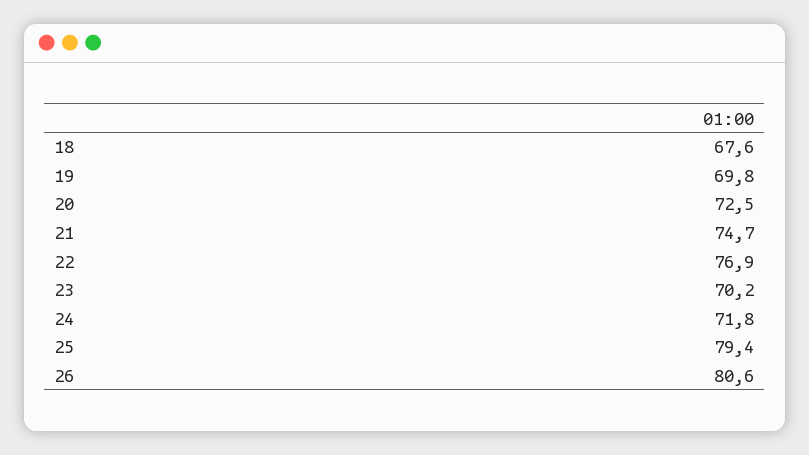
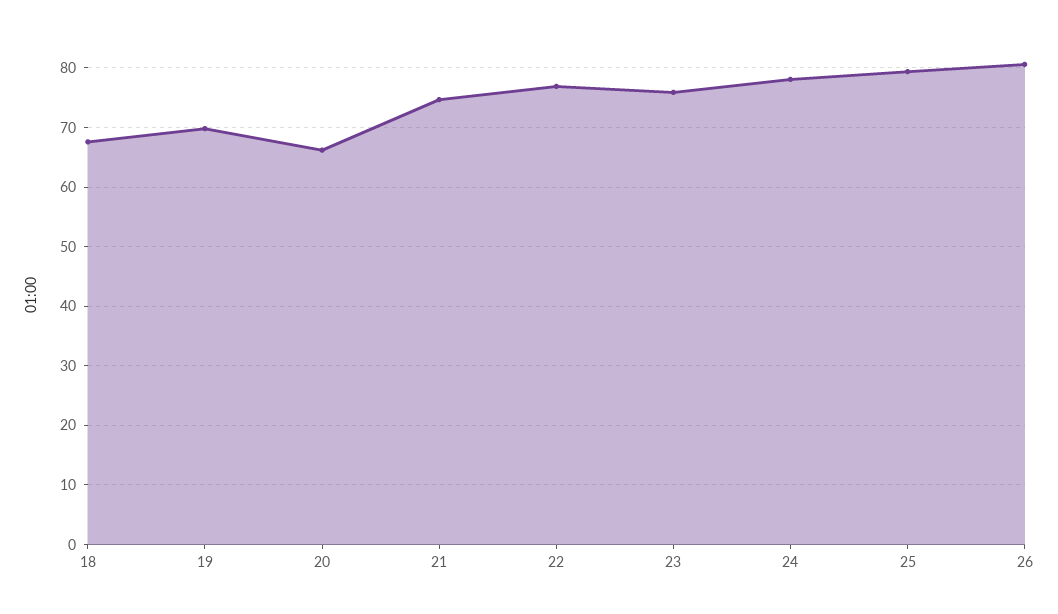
20: 72.5 -> 66
23: 70.2 -> 76
24: 71.8 -> 78

